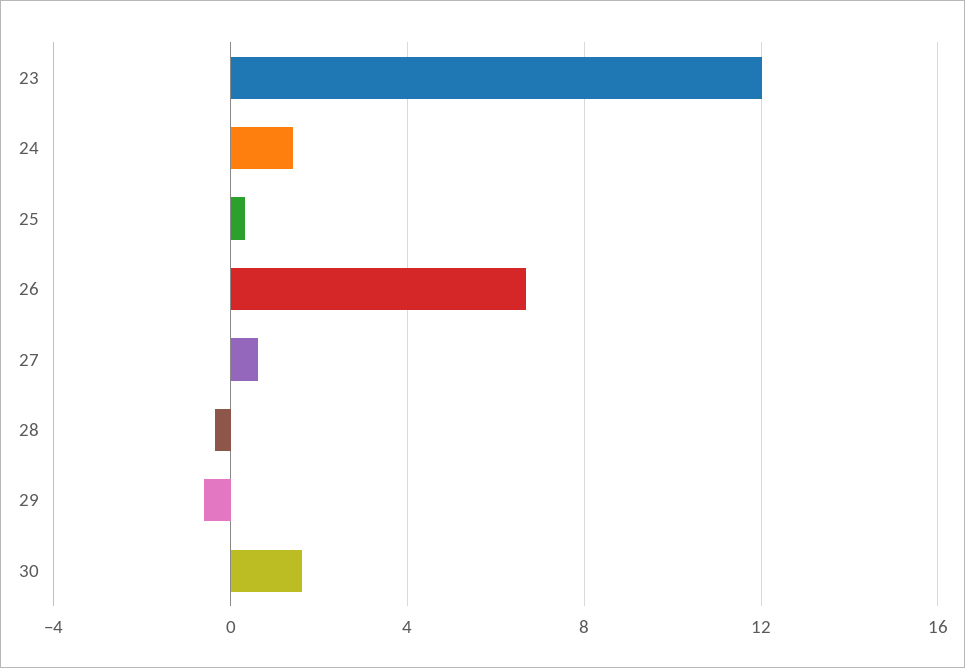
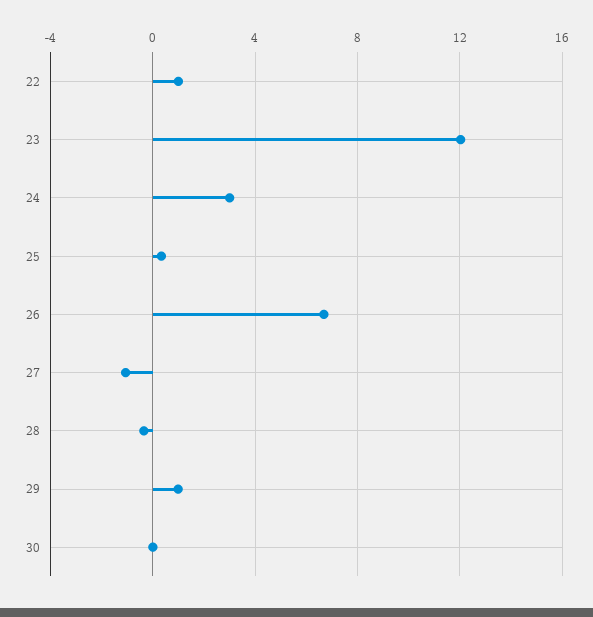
24: 1.5 -> 3
27: 0.5 -> -1
29: -0.5 -> 1
30: 1.5 -> 0
22: none -> 1

